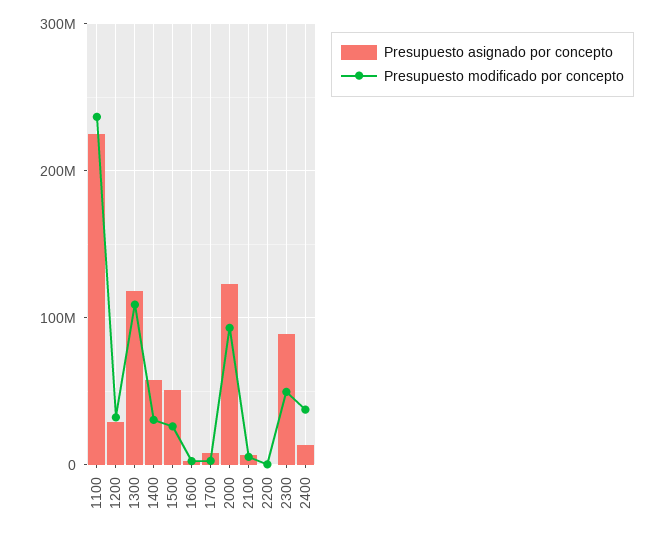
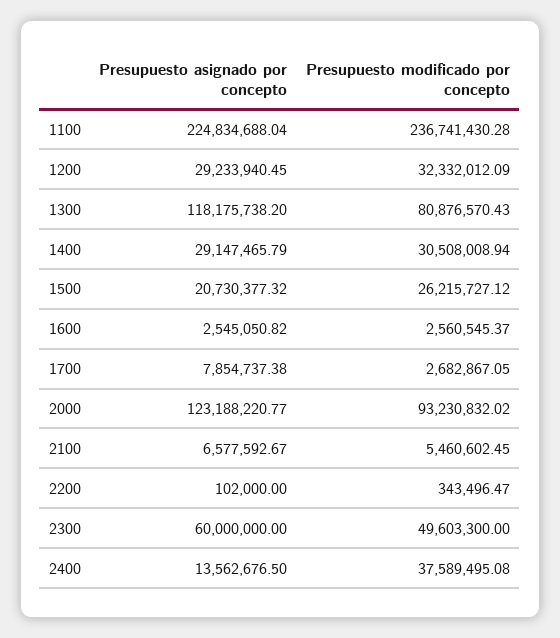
Presupuesto modificado por concepto, 1300: 110000000 -> 80876570.43
Presupuesto asignado por concepto, 1400: 60000000 -> 29147465.79
Presupuesto asignado por concepto, 1500: 50000000 -> 20730377.32
Presupuesto asignado por concepto, 2300: 90000000 -> 60000000

